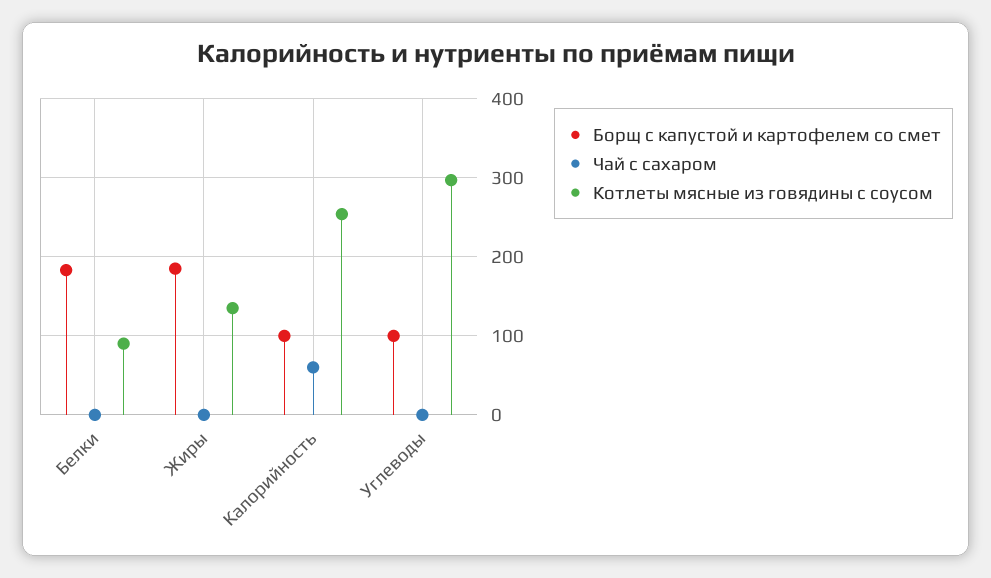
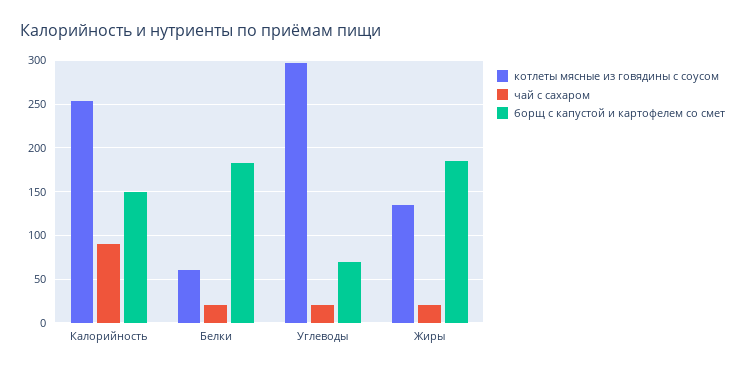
Чай с сахаром, Белки: 0 -> 20
Котлеты мясные из говядины с соусом, Белки: 90 -> 60
Чай с сахаром, Жиры: 0 -> 20
Борщ с капустой и картофелем со смет, Калорийность: 100 -> 150
Чай с сахаром, Калорийность: 60 -> 90
Борщ с капустой и картофелем со смет, Углеводы: 100 -> 70
Чай с сахаром, Углеводы: 0 -> 20

